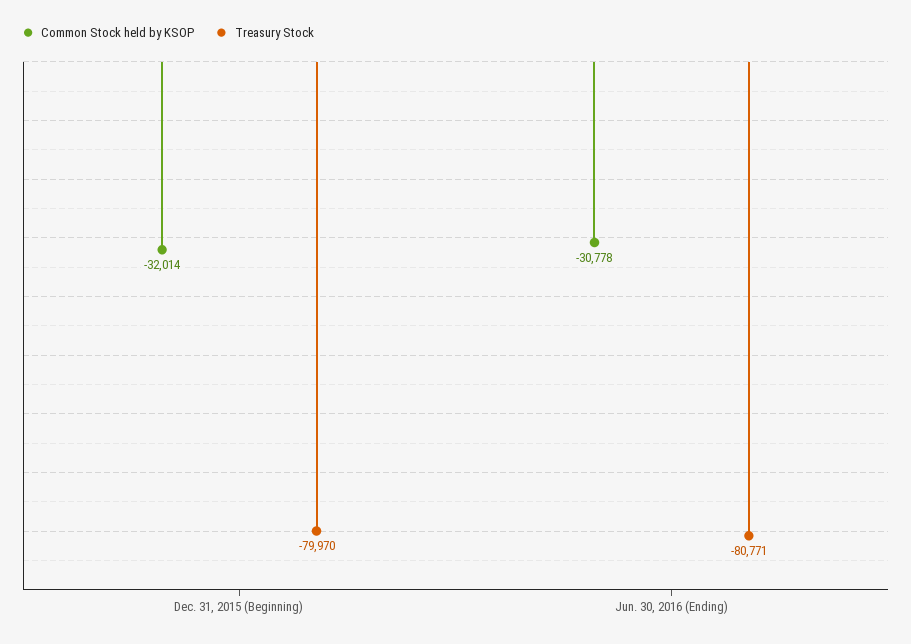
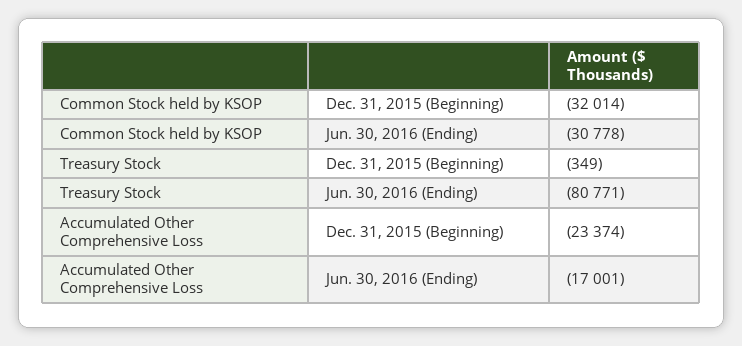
Treasury Stock, Dec. 31, 2015 (Beginning): -79970 -> -349
Accumulated Other Comprehensive Loss, Dec. 31, 2015 (Beginning): none -> -23374
Accumulated Other Comprehensive Loss, Jun. 30, 2016 (Ending): none -> -17001

